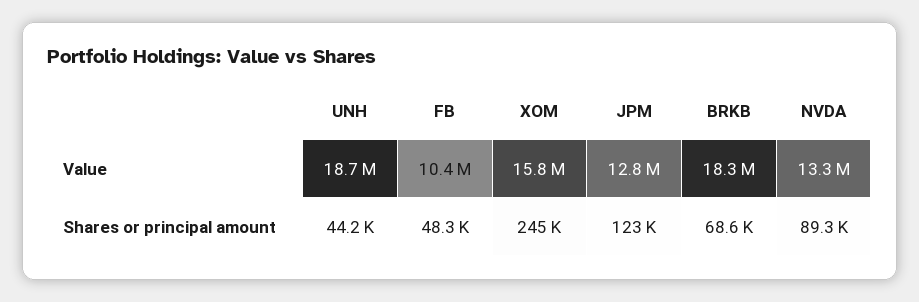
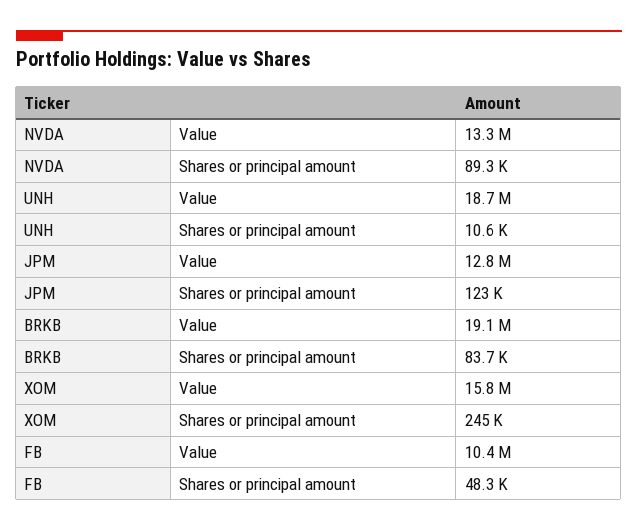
BRKB, Value: 18300000 -> 19100000
UNH, Shares or principal amount: 44200 -> 10600
BRKB, Shares or principal amount: 68600 -> 83700

